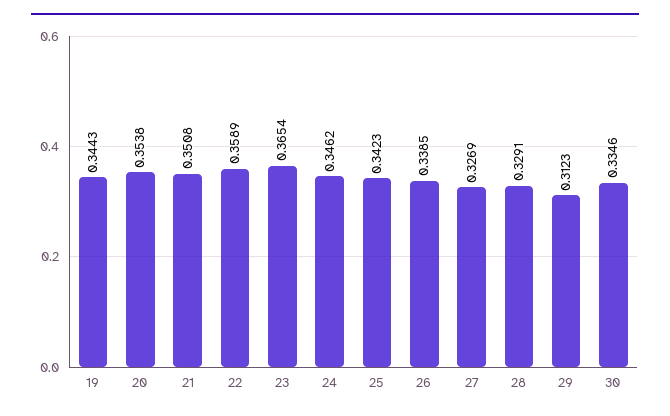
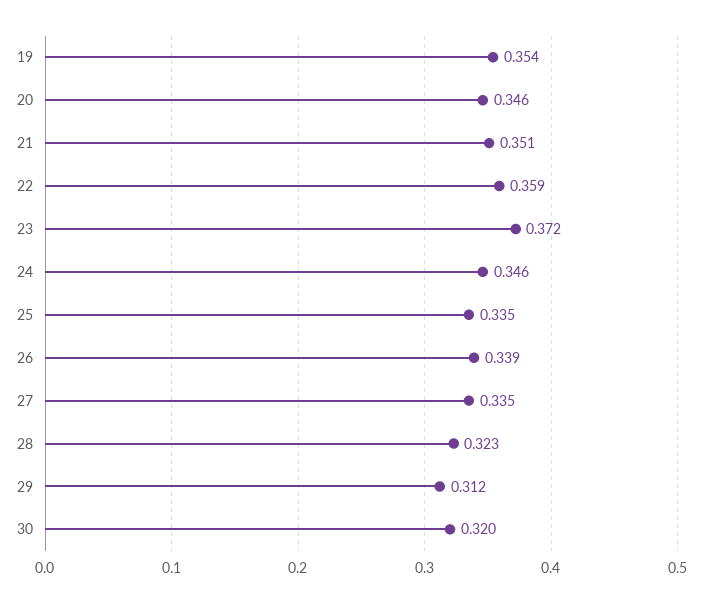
19: 0.3443 -> 0.354
20: 0.3538 -> 0.346
23: 0.3654 -> 0.372
25: 0.3423 -> 0.335
27: 0.3269 -> 0.335
28: 0.3291 -> 0.323
30: 0.3346 -> 0.32

